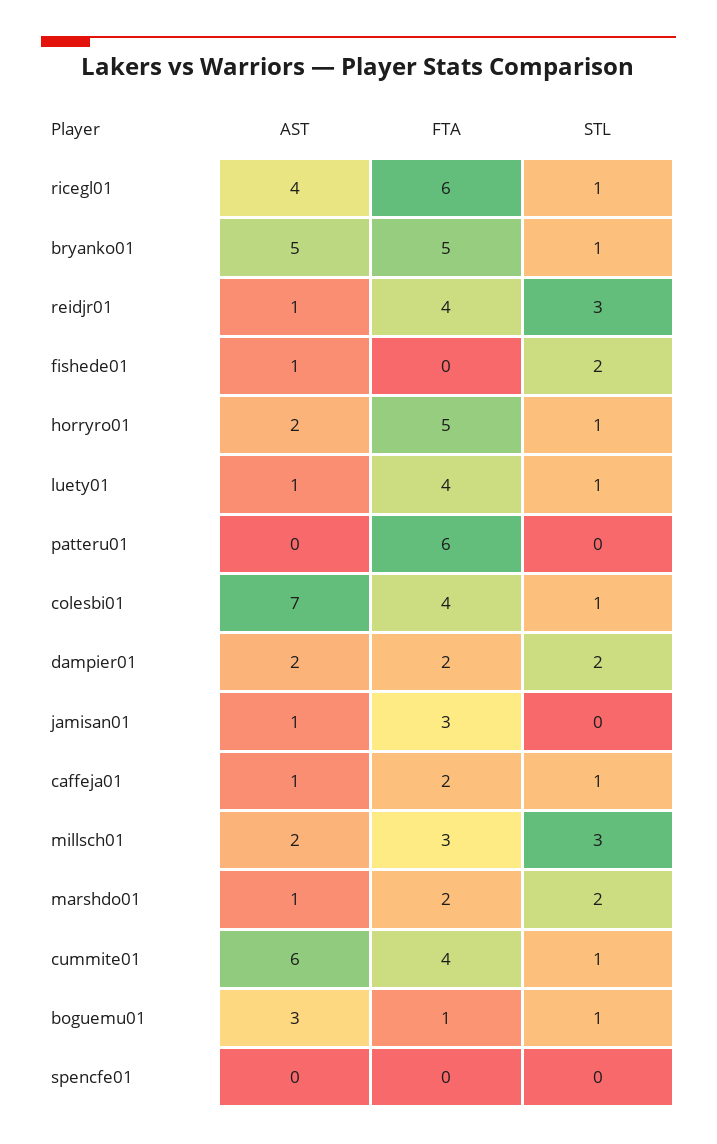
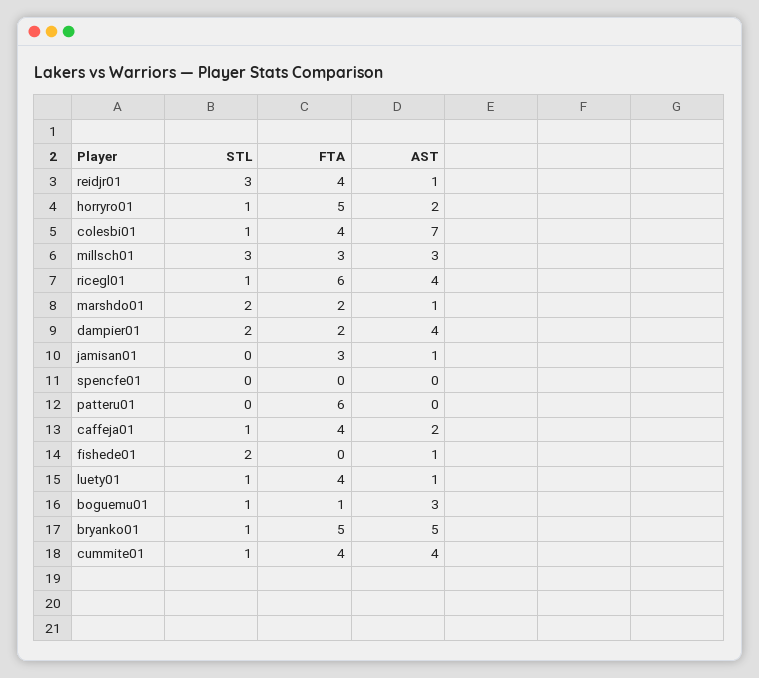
AST, dampier01: 2 -> 4
AST, caffeja01: 1 -> 2
FTA, caffeja01: 2 -> 4
AST, millsch01: 2 -> 3
AST, cummite01: 6 -> 4

